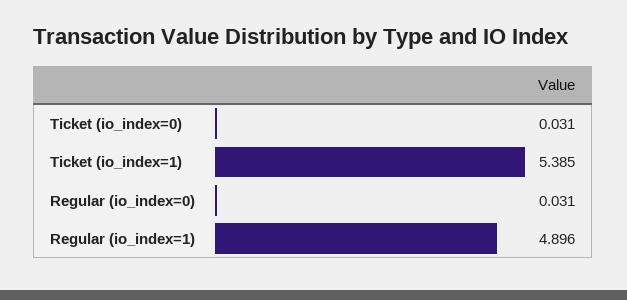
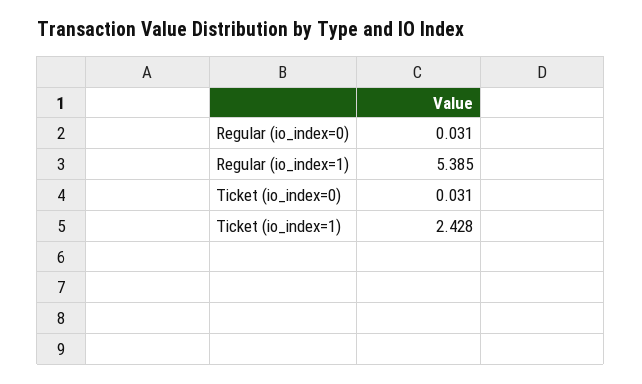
Ticket (io_index=1): 5.385 -> 2.428
Regular (io_index=1): 4.896 -> 5.385

